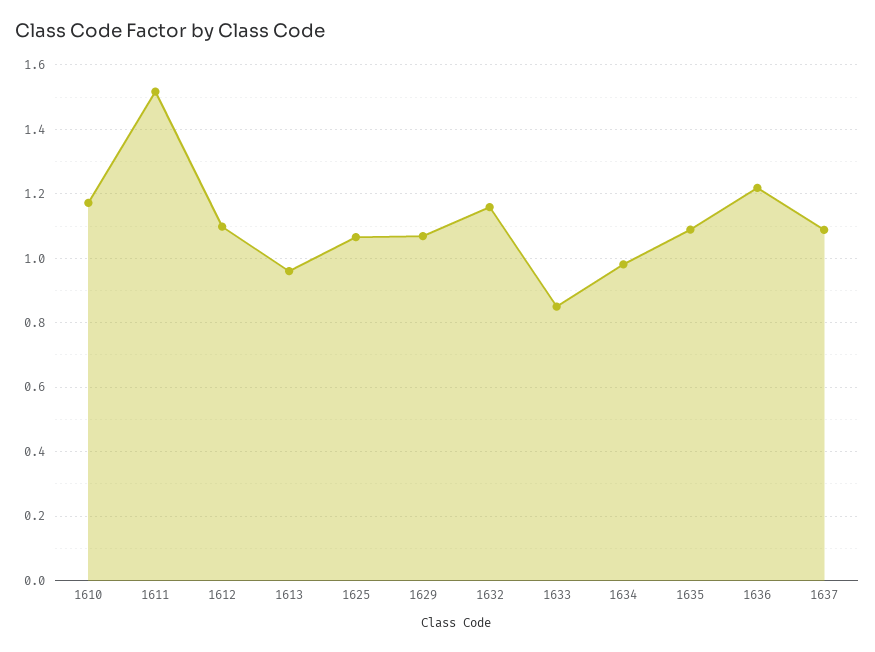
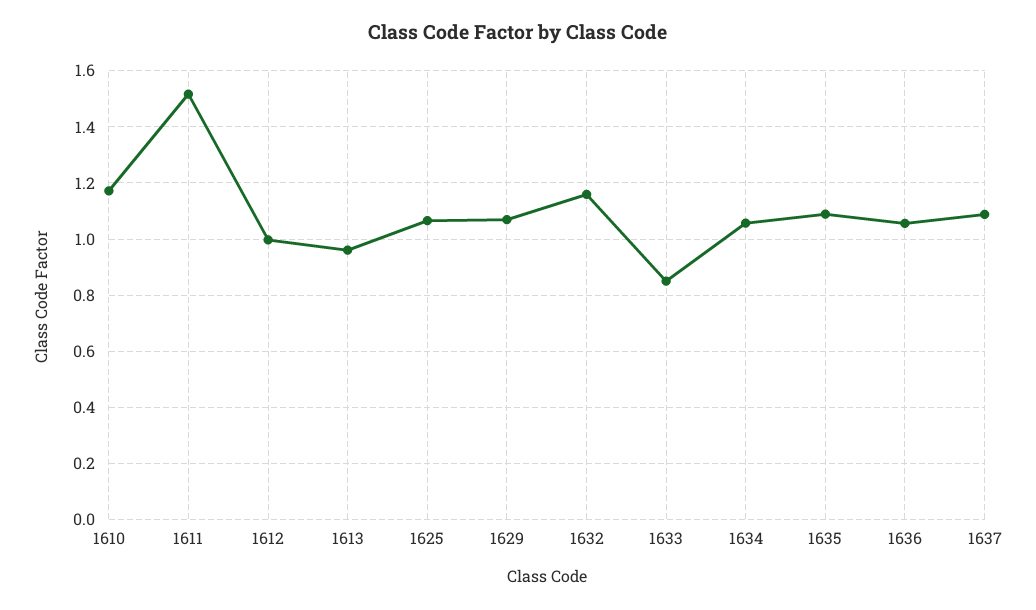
1612: 1.1 -> 1
1634: 0.98 -> 1.05
1636: 1.22 -> 1.05

